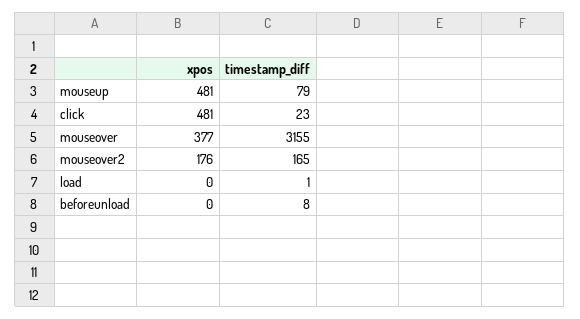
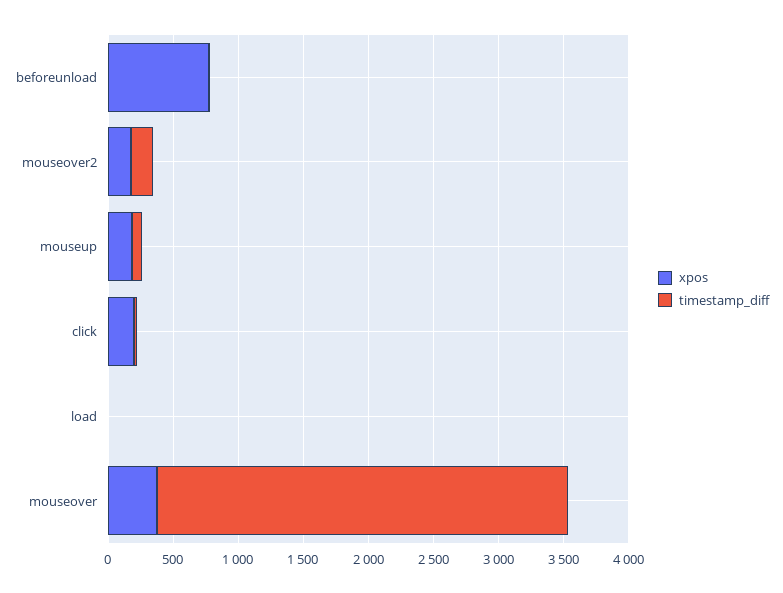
xpos, mouseup: 481 -> 200
xpos, click: 481 -> 200
xpos, beforeunload: 0 -> 800

